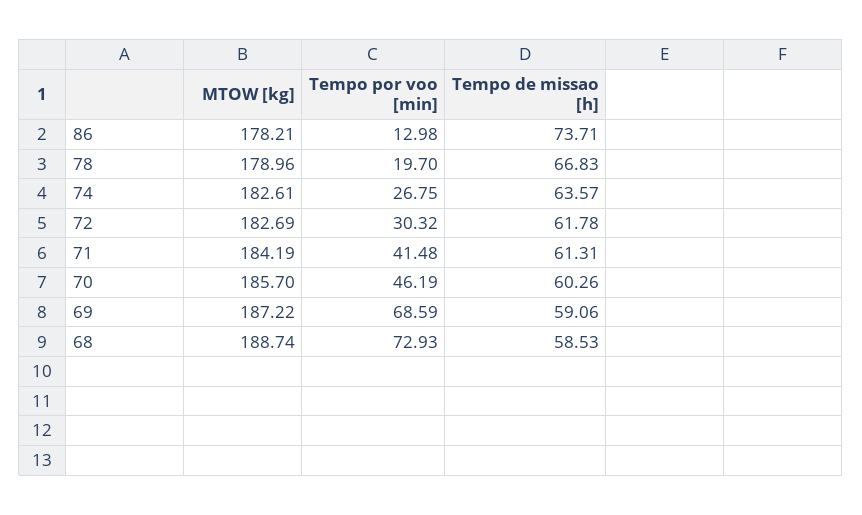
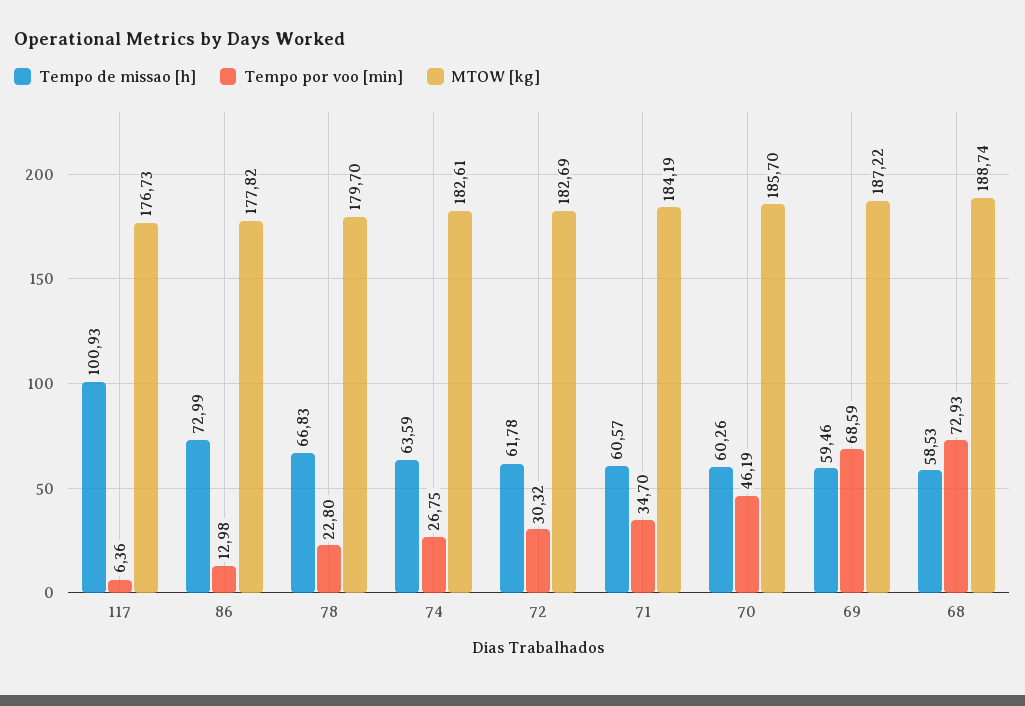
MTOW [kg], 86: 178.21 -> 177.82
Tempo de missao [h], 86: 73.71 -> 72.99
MTOW [kg], 78: 178.96 -> 179.7
Tempo por voo [min], 78: 19.7 -> 22.8
Tempo de missao [h], 74: 63.57 -> 63.59
Tempo por voo [min], 71: 41.48 -> 34.7
Tempo de missao [h], 71: 61.31 -> 60.57
Tempo de missao [h], 69: 59.06 -> 59.46
Tempo de missao [h], 117: none -> 100.93
Tempo por voo [min], 117: none -> 6.36
MTOW [kg], 117: none -> 176.73

